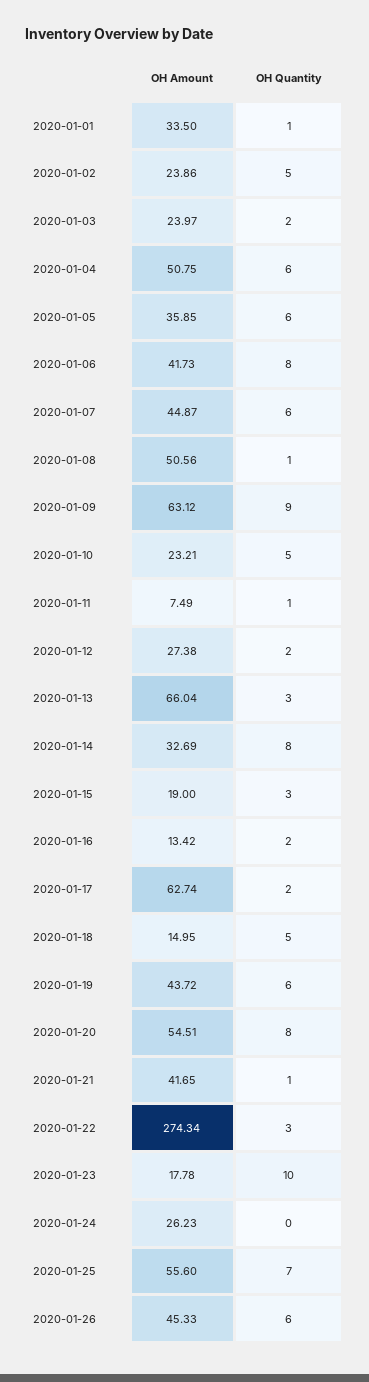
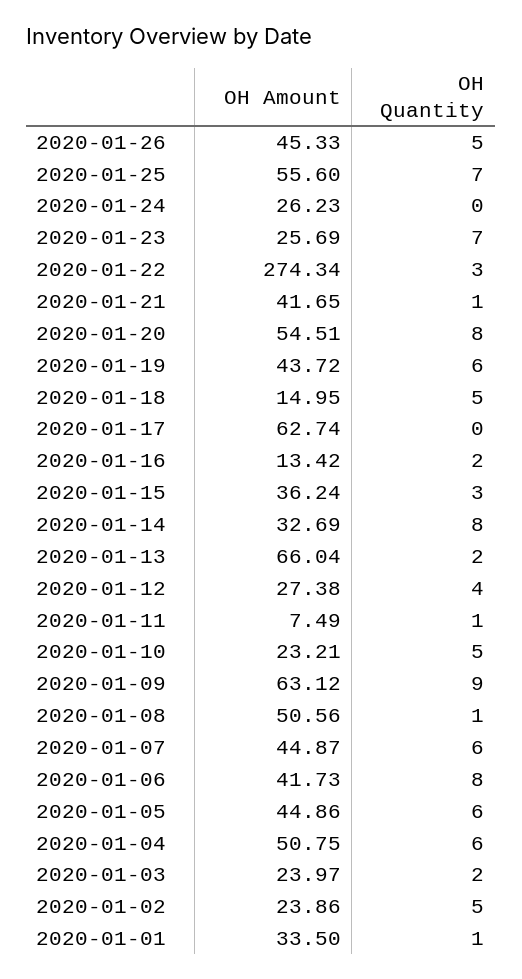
OH Amount, 2020-01-05: 35.85 -> 44.86
OH Quantity, 2020-01-12: 2 -> 4
OH Quantity, 2020-01-13: 3 -> 2
OH Amount, 2020-01-15: 19 -> 36.24
OH Quantity, 2020-01-17: 2 -> 0
OH Amount, 2020-01-23: 17.78 -> 25.69
OH Quantity, 2020-01-23: 10 -> 7
OH Quantity, 2020-01-26: 6 -> 5

